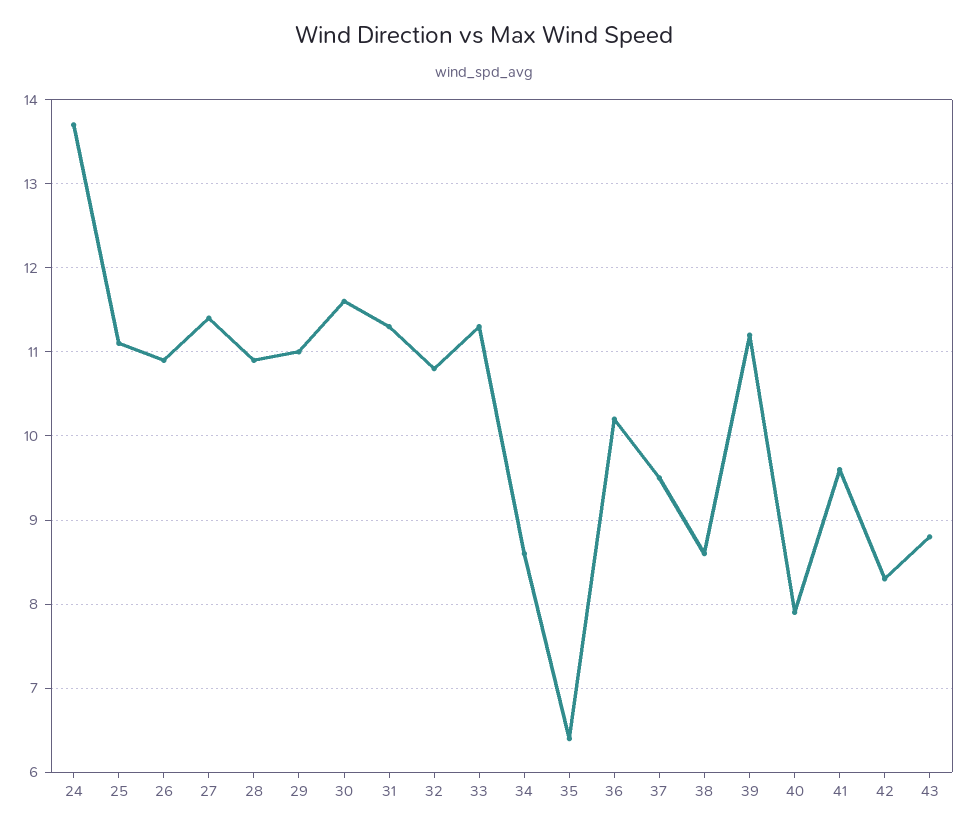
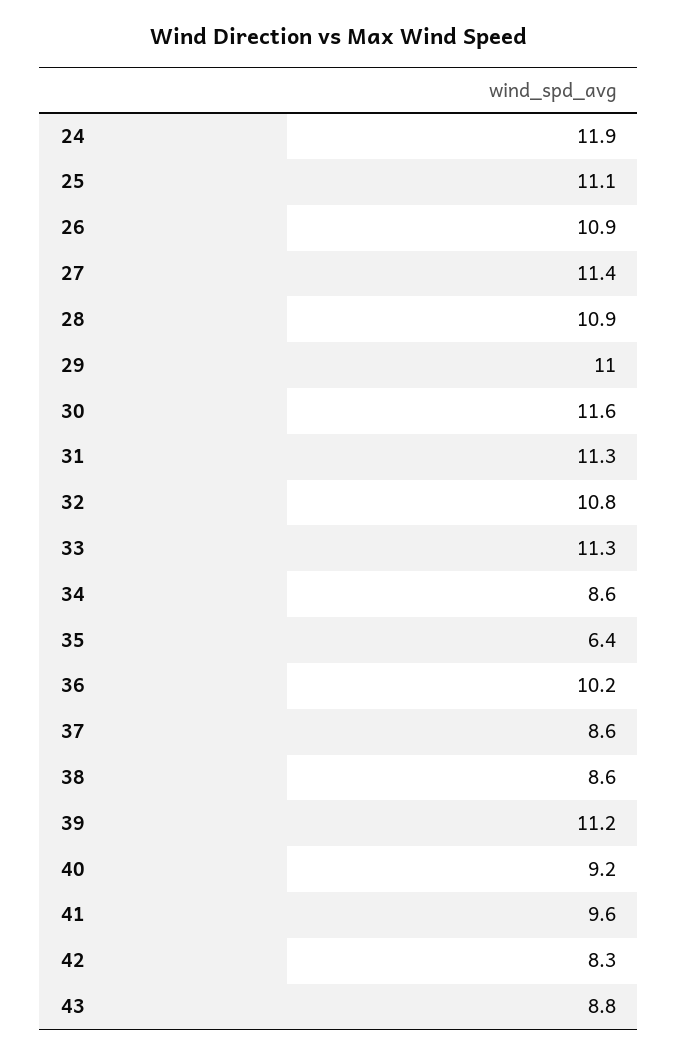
24: 13.7 -> 11.9
37: 9.5 -> 8.6
40: 7.9 -> 9.2

